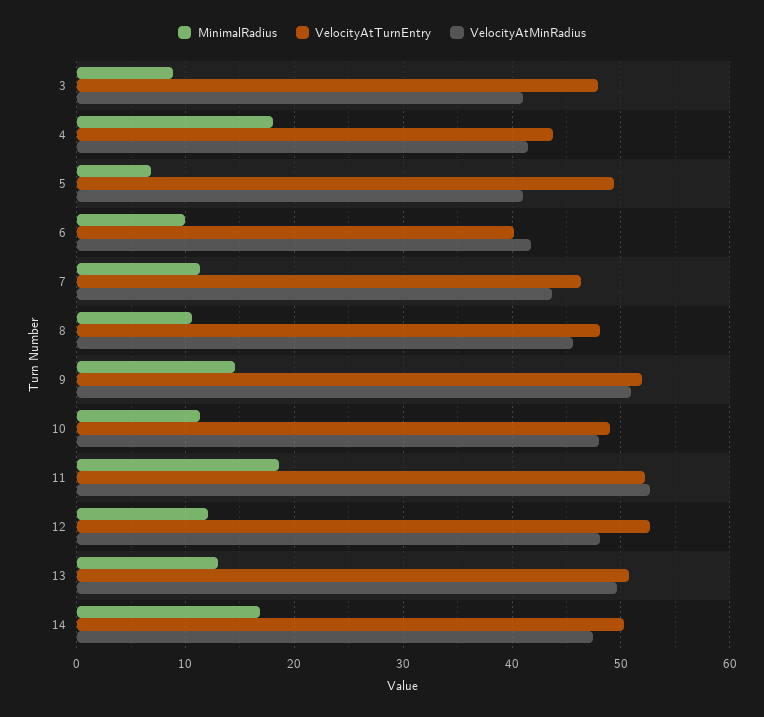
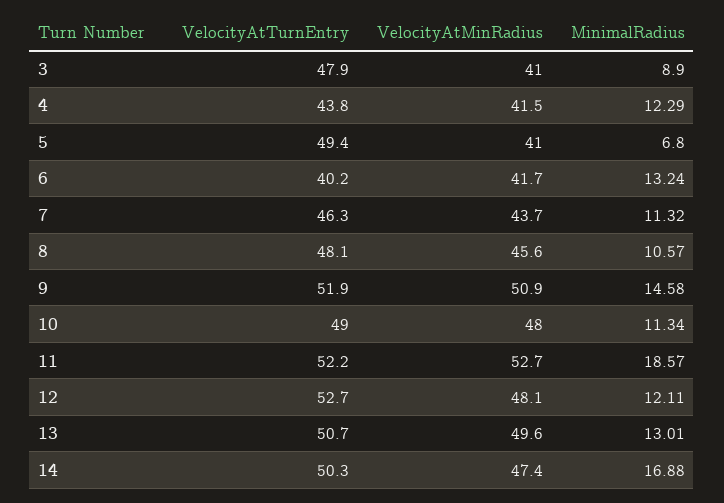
MinimalRadius, 4: 18 -> 12.29
MinimalRadius, 6: 10 -> 13.24

